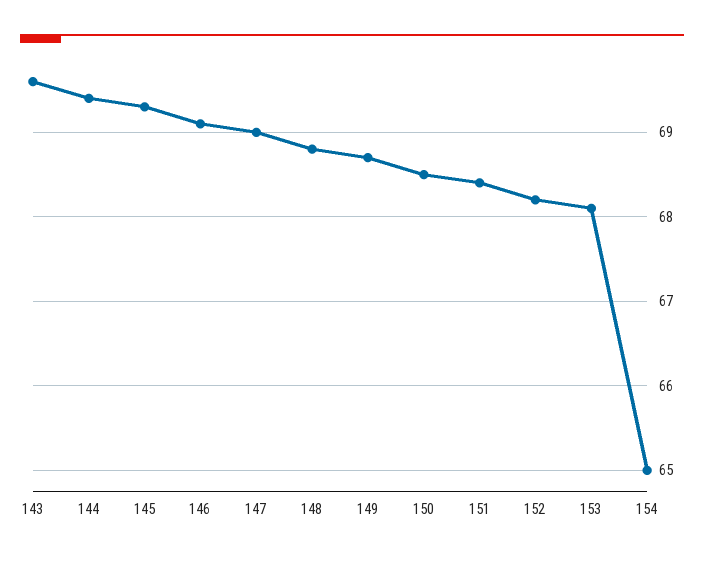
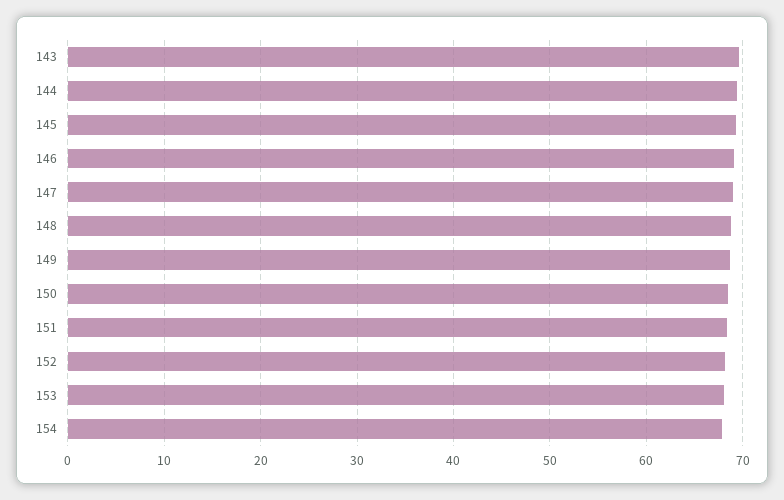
154: 65 -> 68

